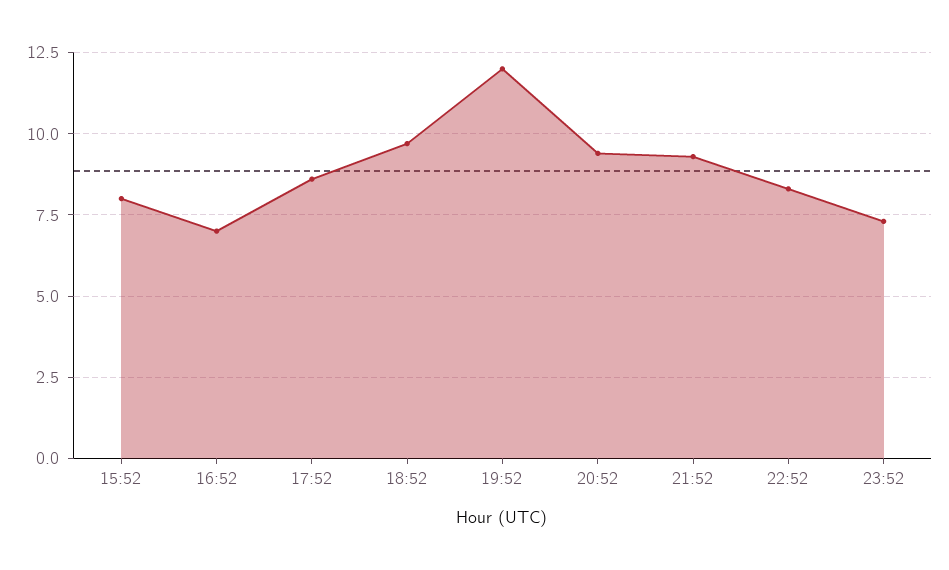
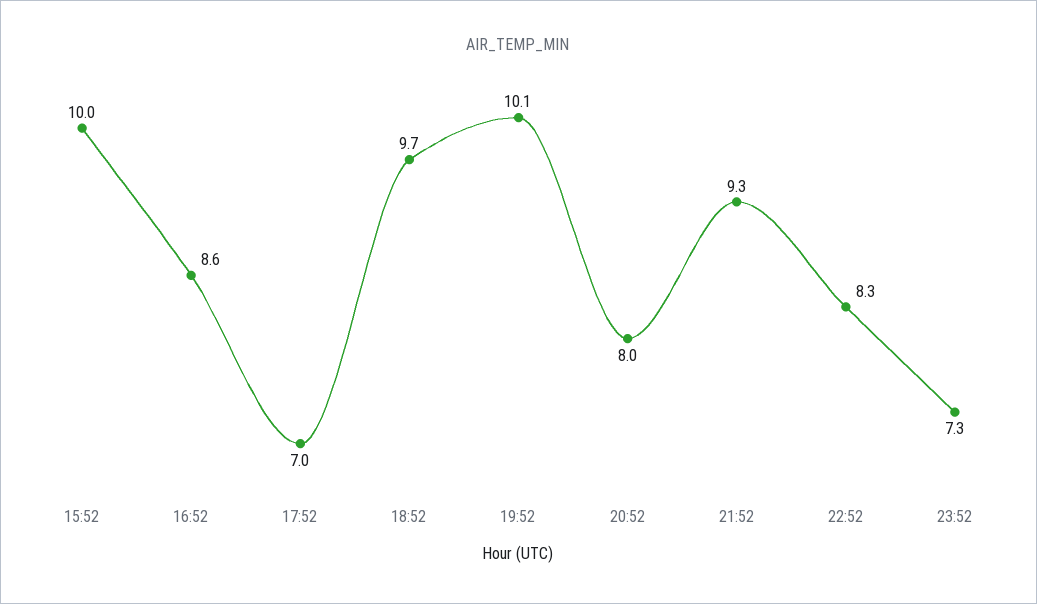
15:52: 8 -> 10
16:52: 7 -> 8.6
17:52: 8.5 -> 7
19:52: 12 -> 10.1
20:52: 9.5 -> 8

